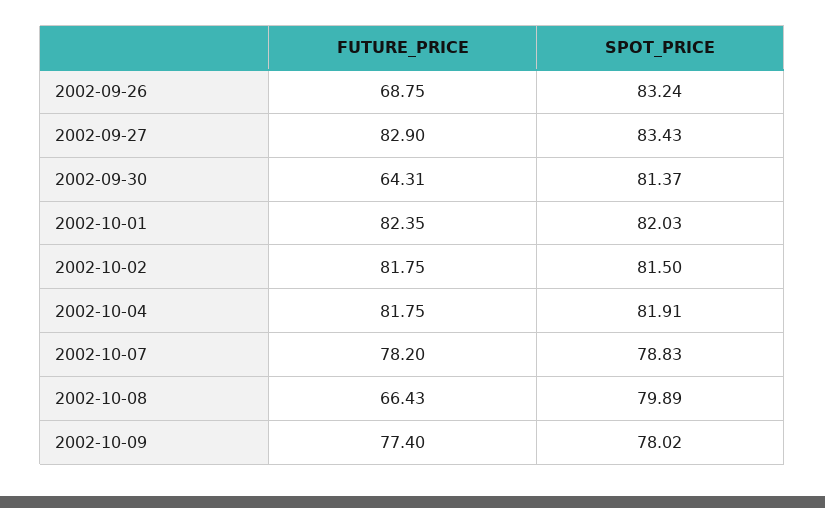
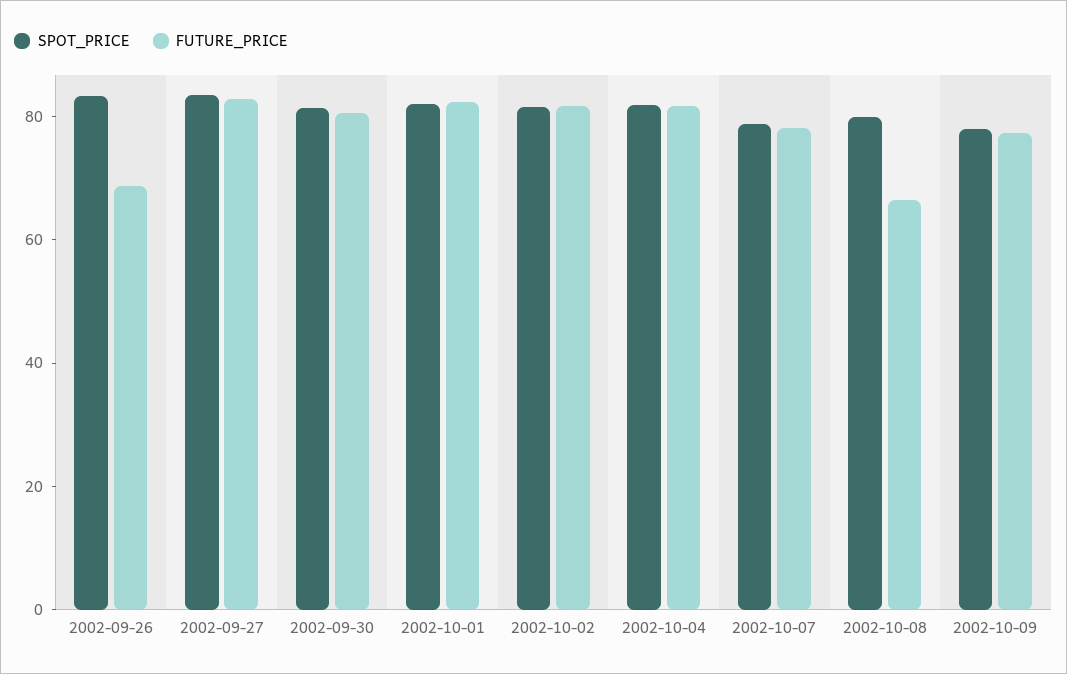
FUTURE_PRICE, 2002-09-30: 64.31 -> 80

